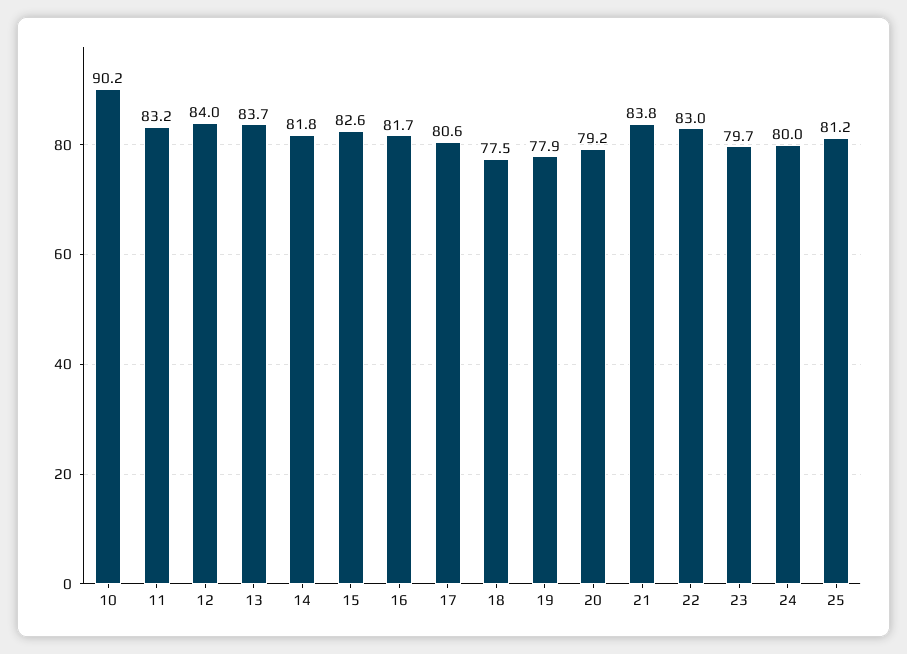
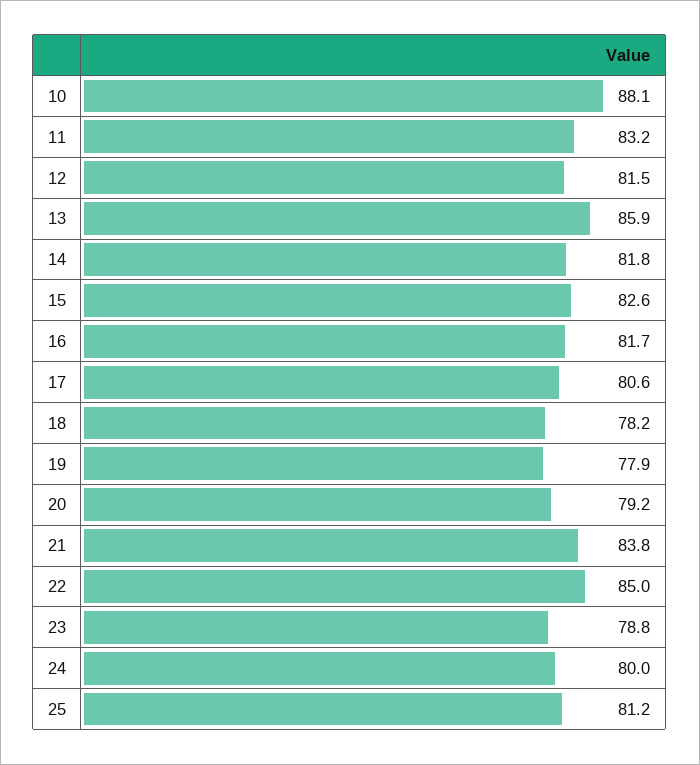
10: 90.2 -> 88.1
12: 84 -> 81.5
13: 83.7 -> 85.9
18: 77.5 -> 78.2
22: 83 -> 85
23: 79.7 -> 78.8

